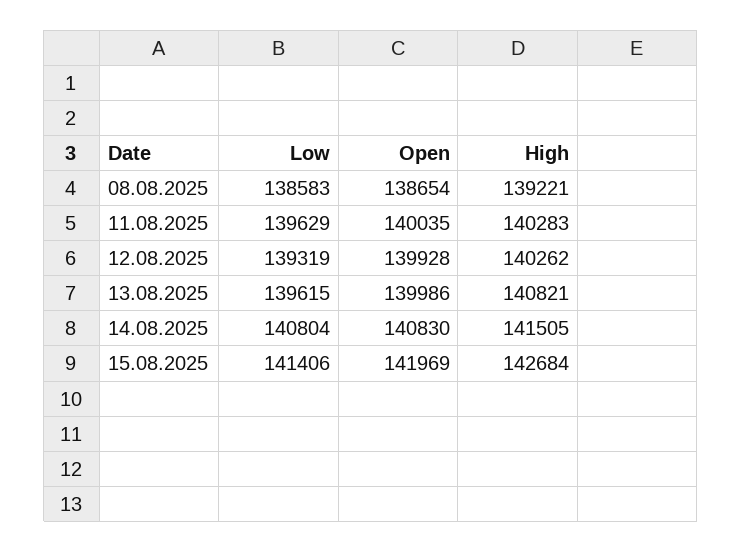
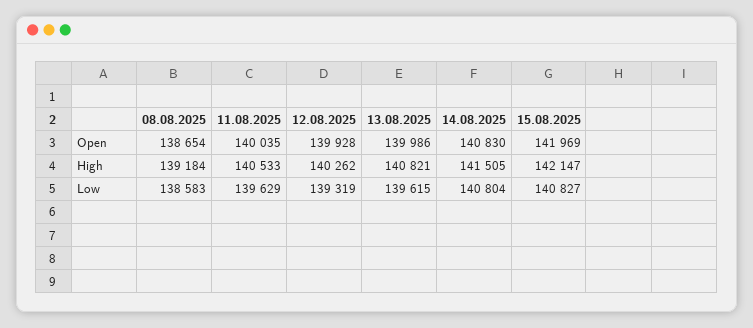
High, 08.08.2025: 139221 -> 139184
High, 11.08.2025: 140283 -> 140533
Low, 15.08.2025: 141406 -> 140827
High, 15.08.2025: 142684 -> 142147

